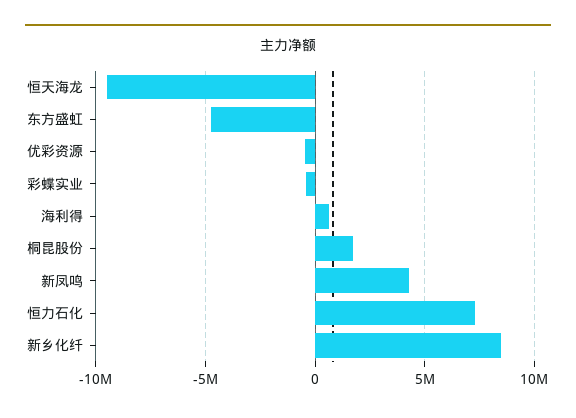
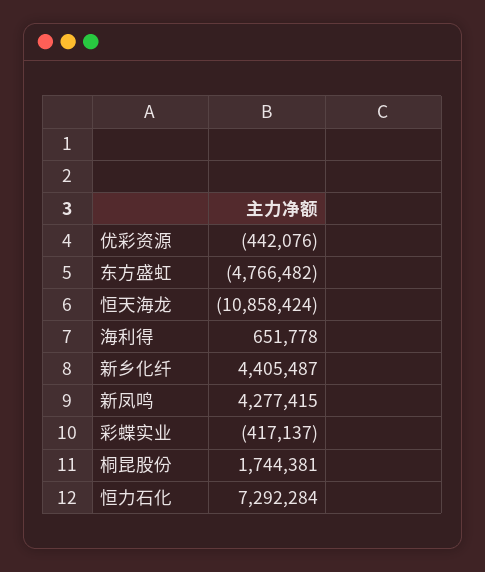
恒天海龙: -9500000 -> -10858424
新乡化纤: 8500000 -> 4405487

